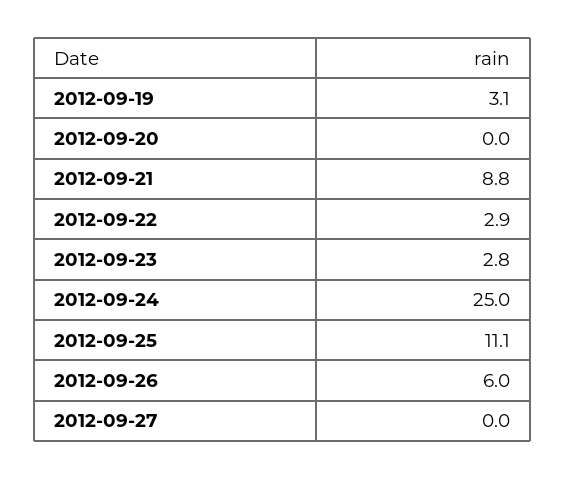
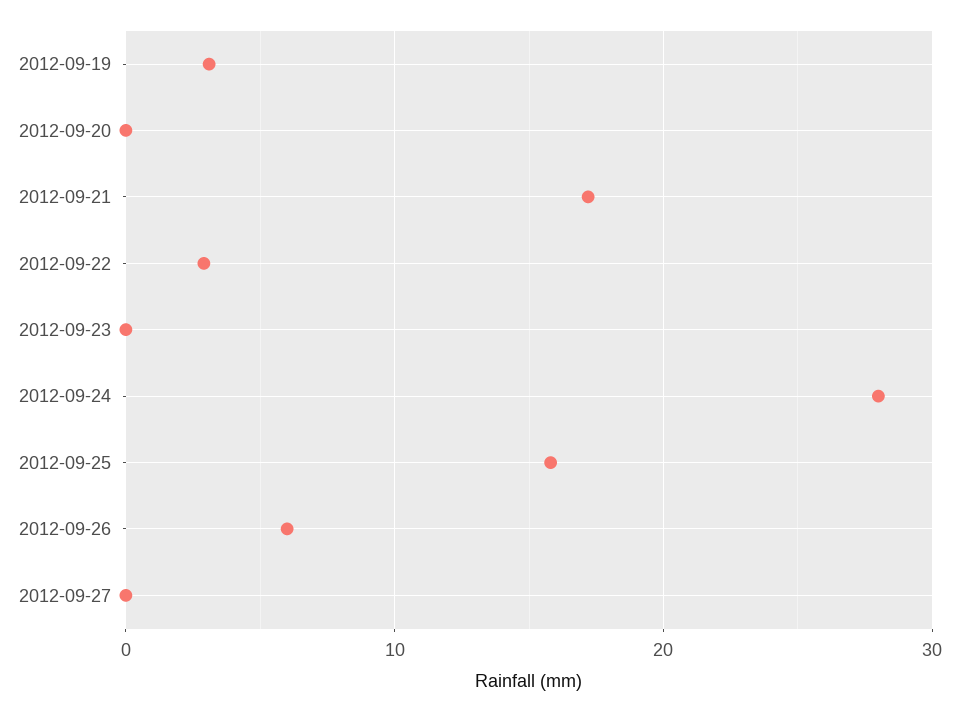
2012-09-21: 8.8 -> 17
2012-09-23: 2.8 -> 0
2012-09-24: 25 -> 28
2012-09-25: 11.1 -> 16

